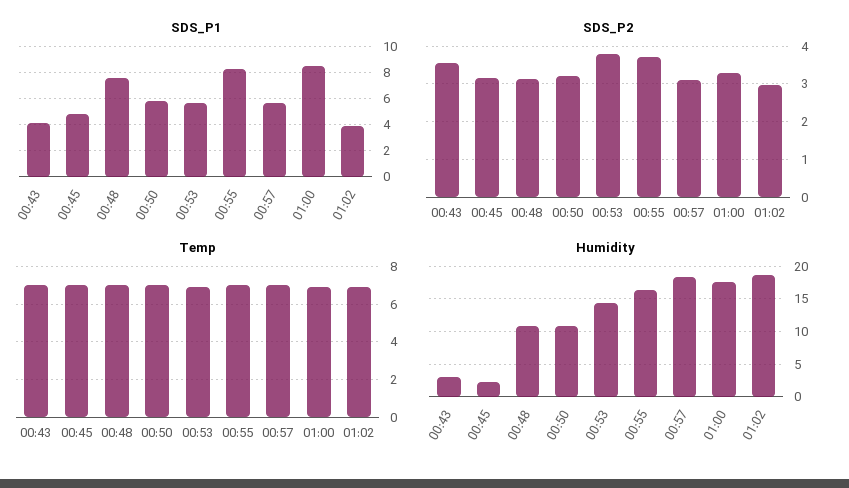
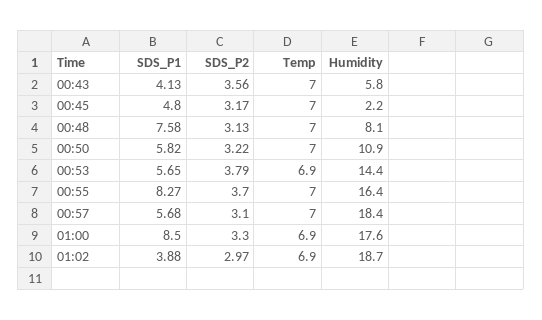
Humidity, 00:43: 3 -> 5.8
Humidity, 00:48: 11 -> 8.1

